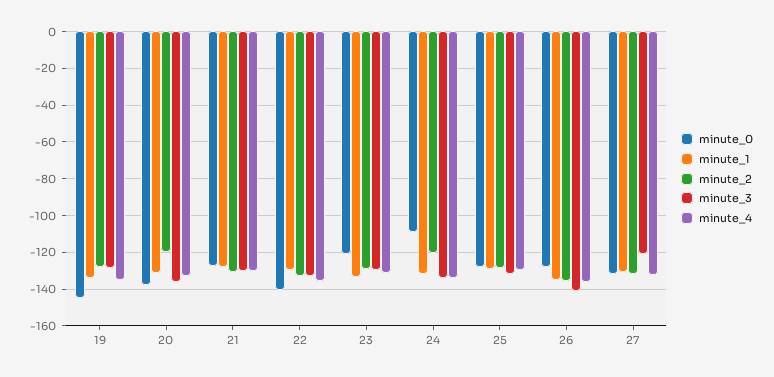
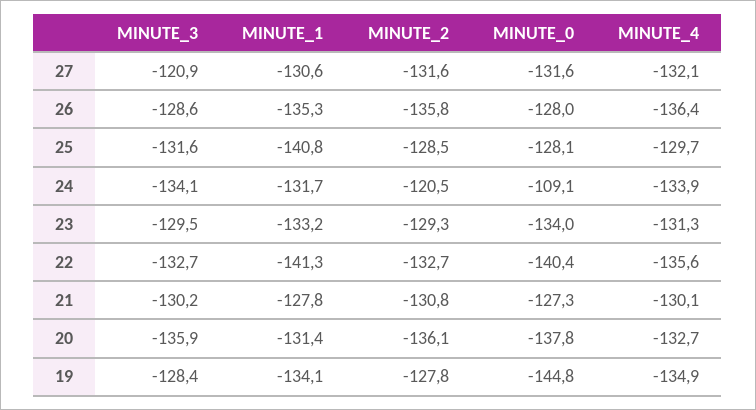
minute_2, 20: -120 -> -136.1
minute_1, 22: -130 -> -141.3
minute_0, 23: -120 -> -134
minute_1, 25: -130 -> -140.8
minute_3, 26: -140 -> -128.6

